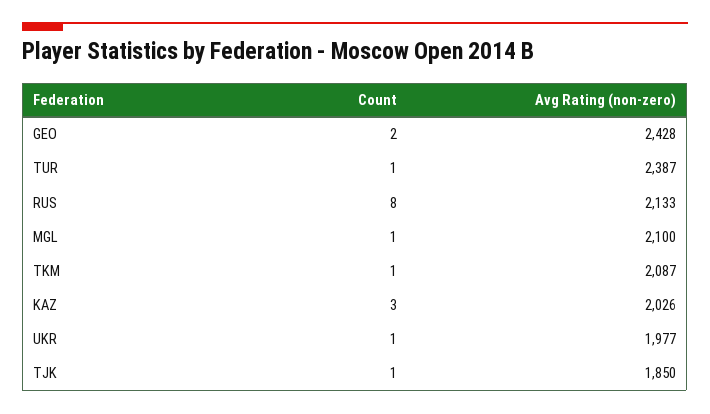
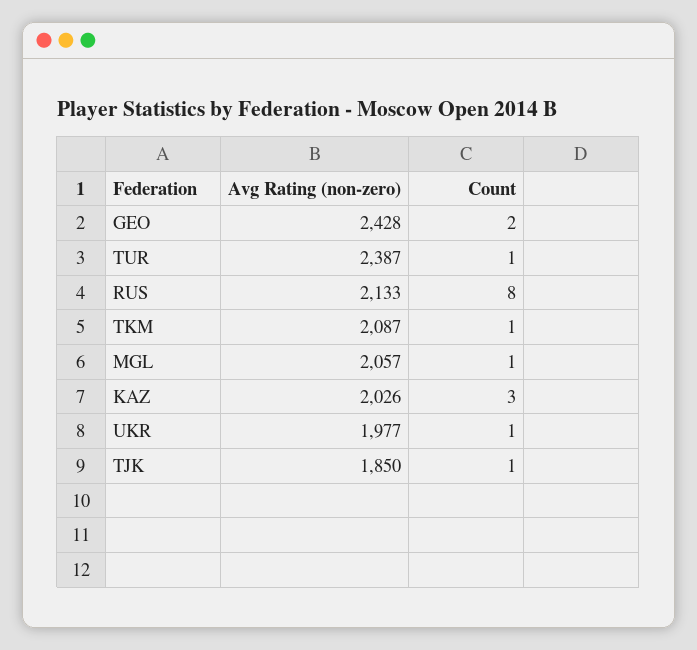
Avg Rating (non-zero), MGL: 2100 -> 2057

